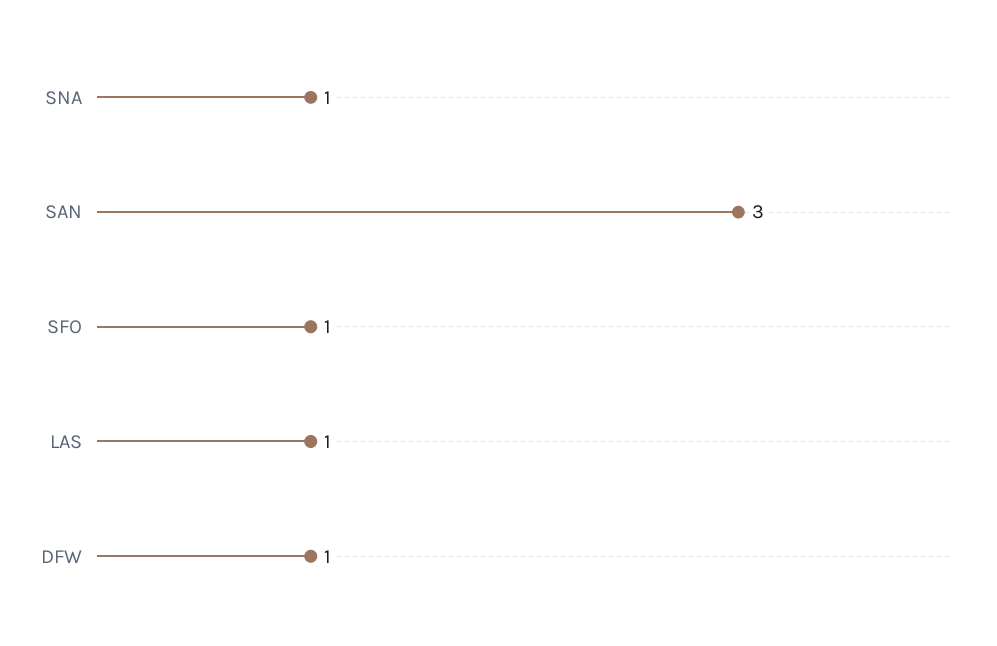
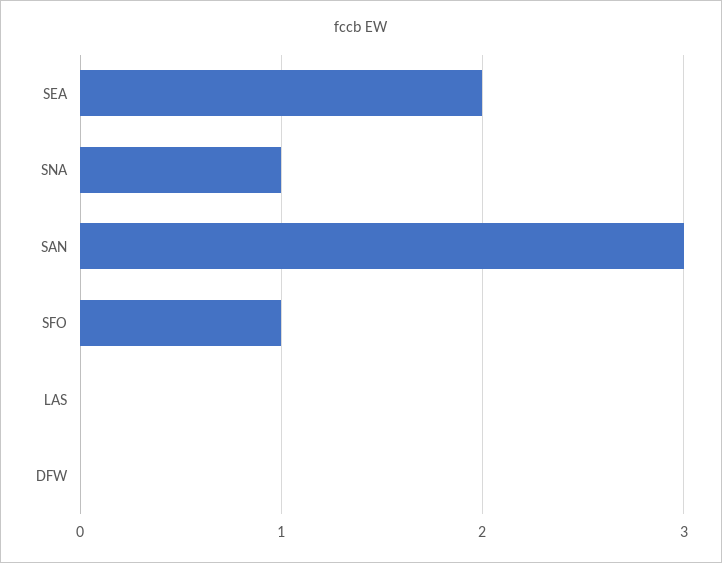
LAS: 1 -> 0
DFW: 1 -> 0
SEA: none -> 2

